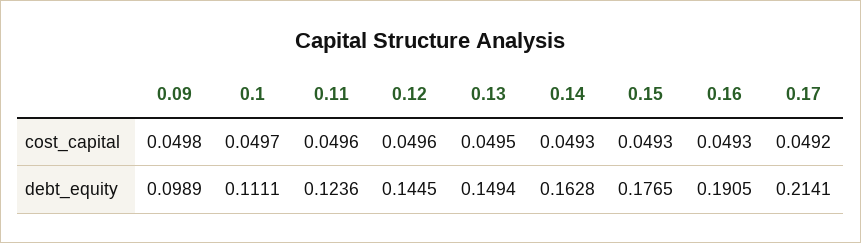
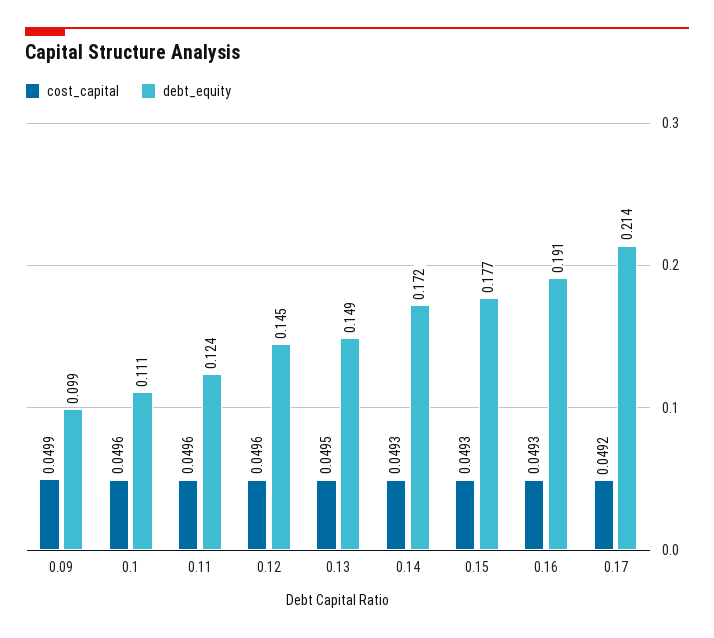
cost_capital, 0.09: 0.0498 -> 0.0499
cost_capital, 0.1: 0.0497 -> 0.0496
debt_equity, 0.14: 0.1628 -> 0.172

